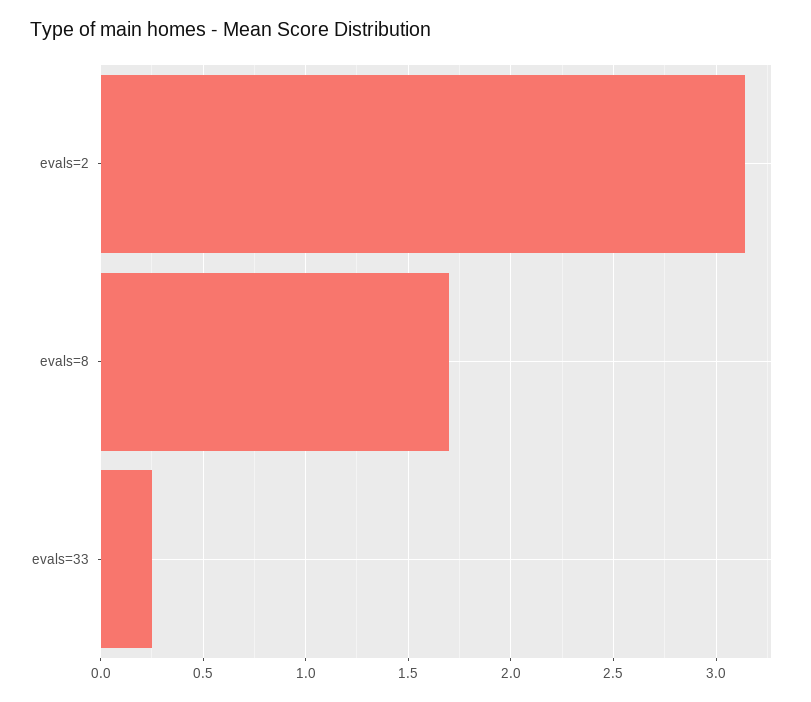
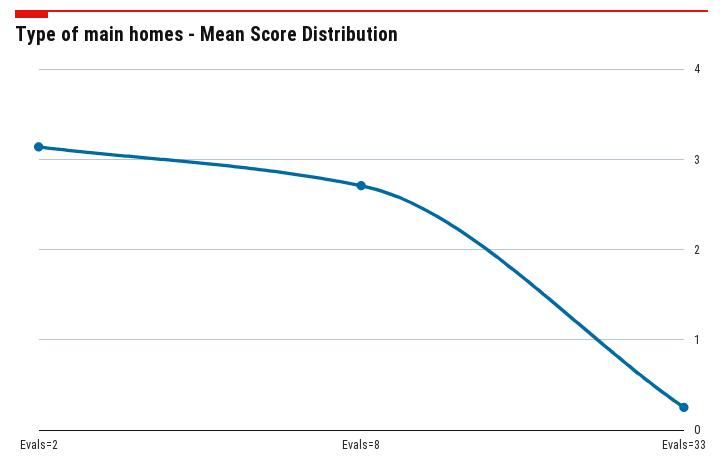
evals=8: 1.7 -> 2.7

